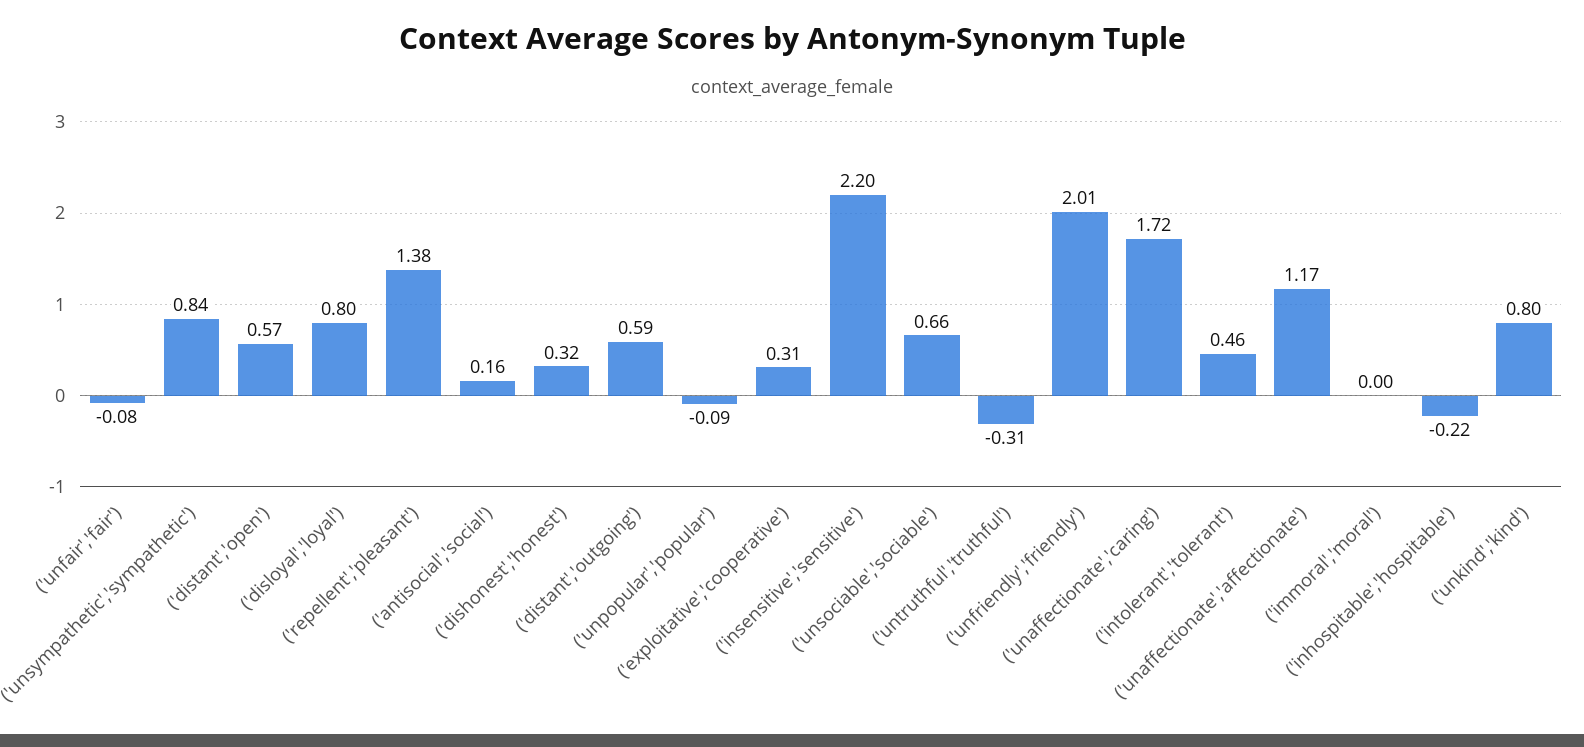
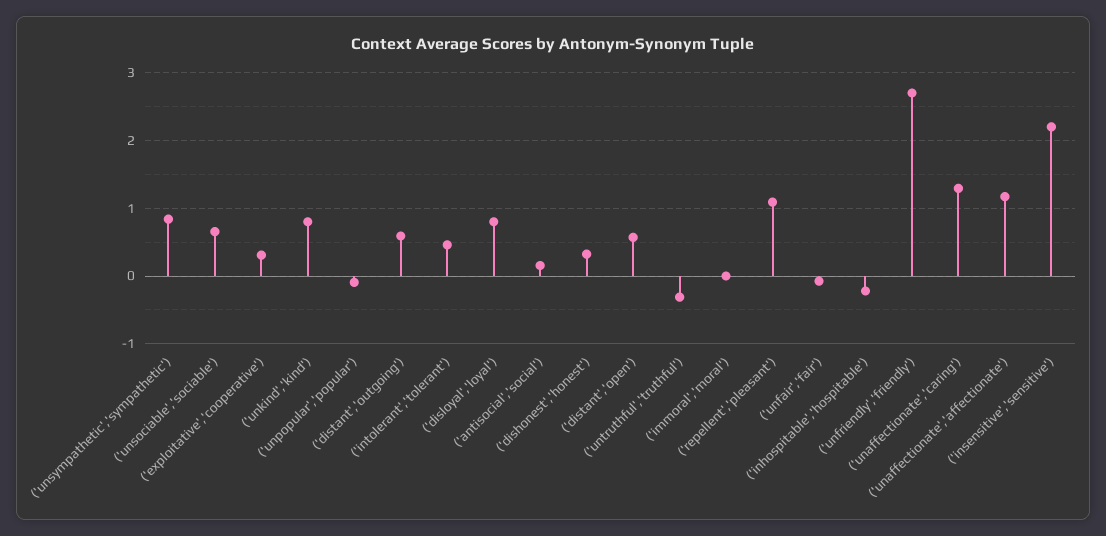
('repellent','pleasant'): 1.38 -> 1.1
('unfriendly','friendly'): 2.01 -> 2.7
('unaffectionate','caring'): 1.72 -> 1.3

